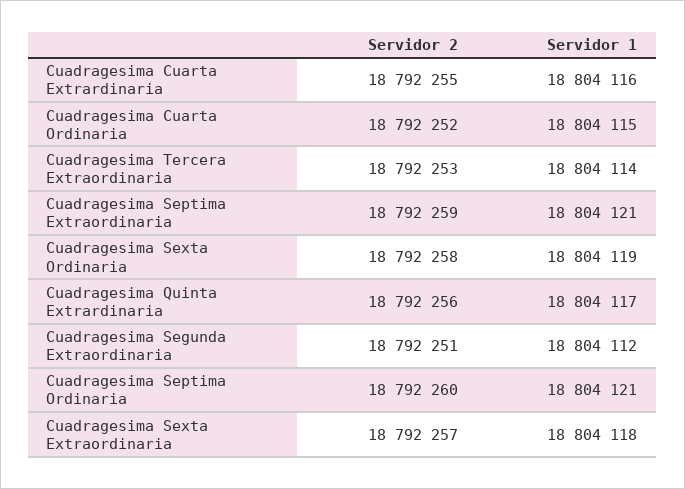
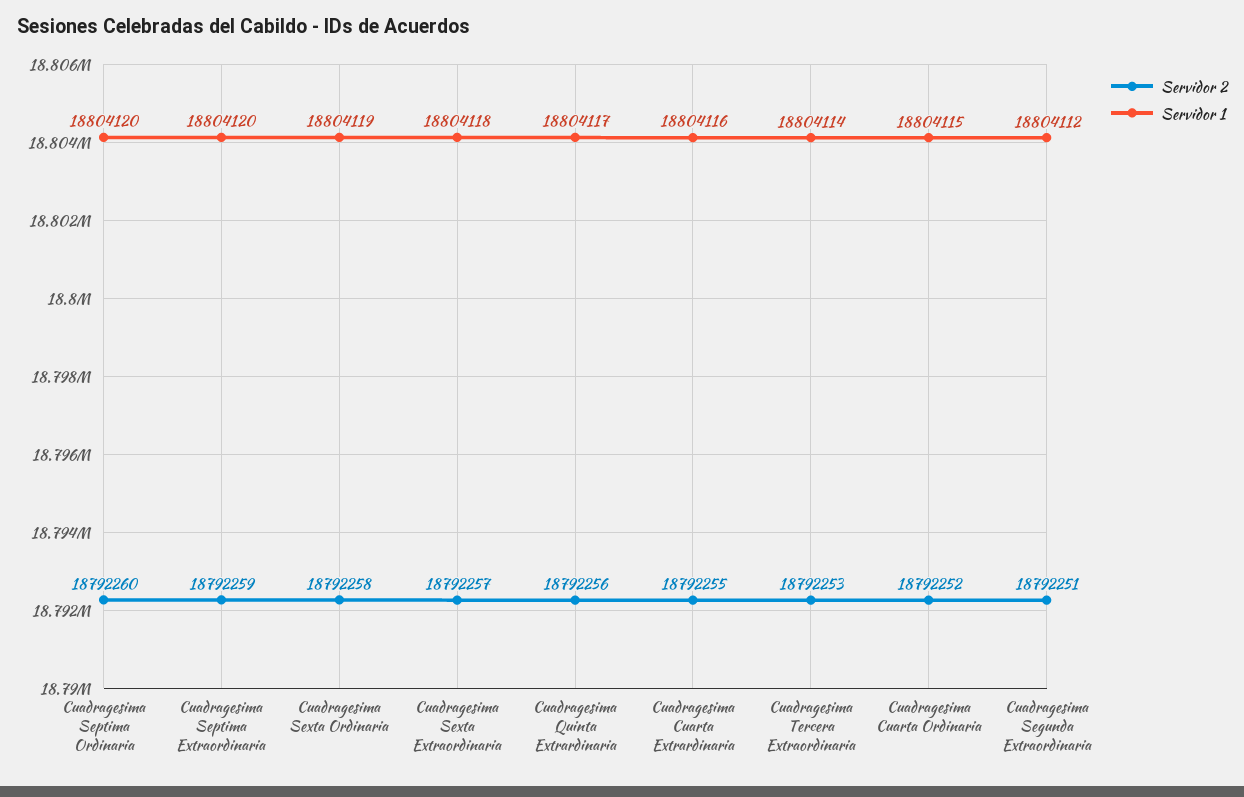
Servidor 1, Cuadragesima Septima Extraordinaria: 18804121 -> 18804120
Servidor 1, Cuadragesima Septima Ordinaria: 18804121 -> 18804120

